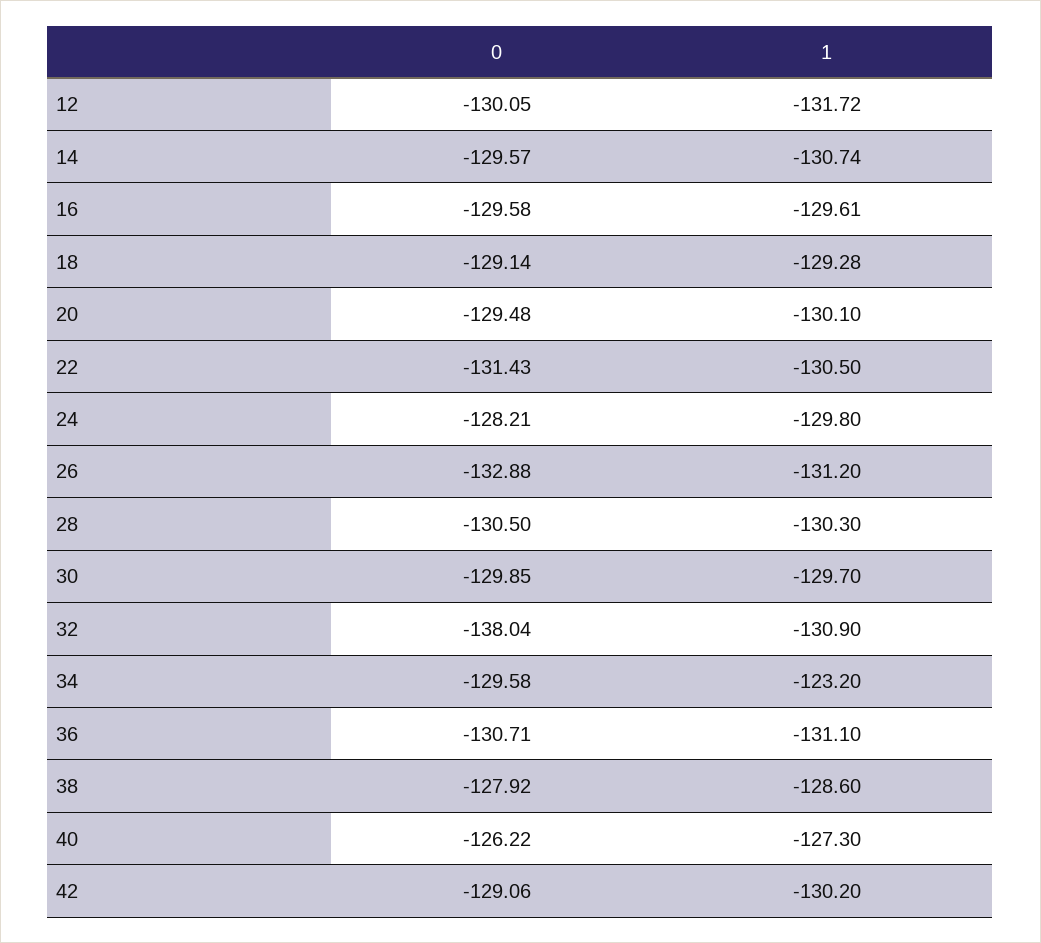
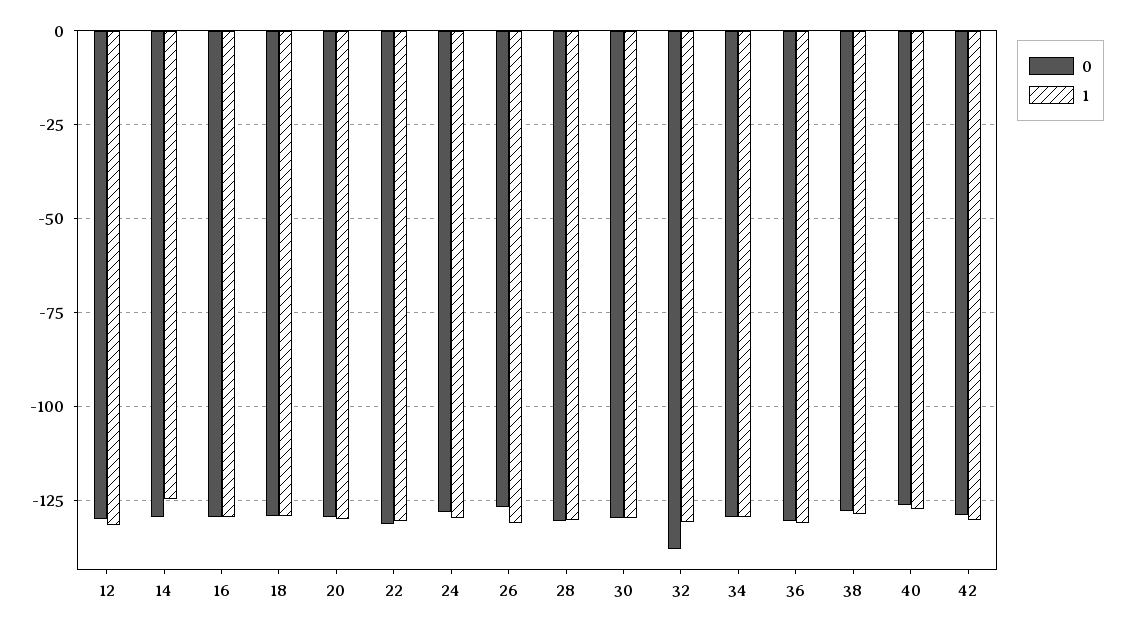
1, 14: -130.74 -> -125
0, 26: -132.88 -> -127.5
1, 34: -123.2 -> -130

